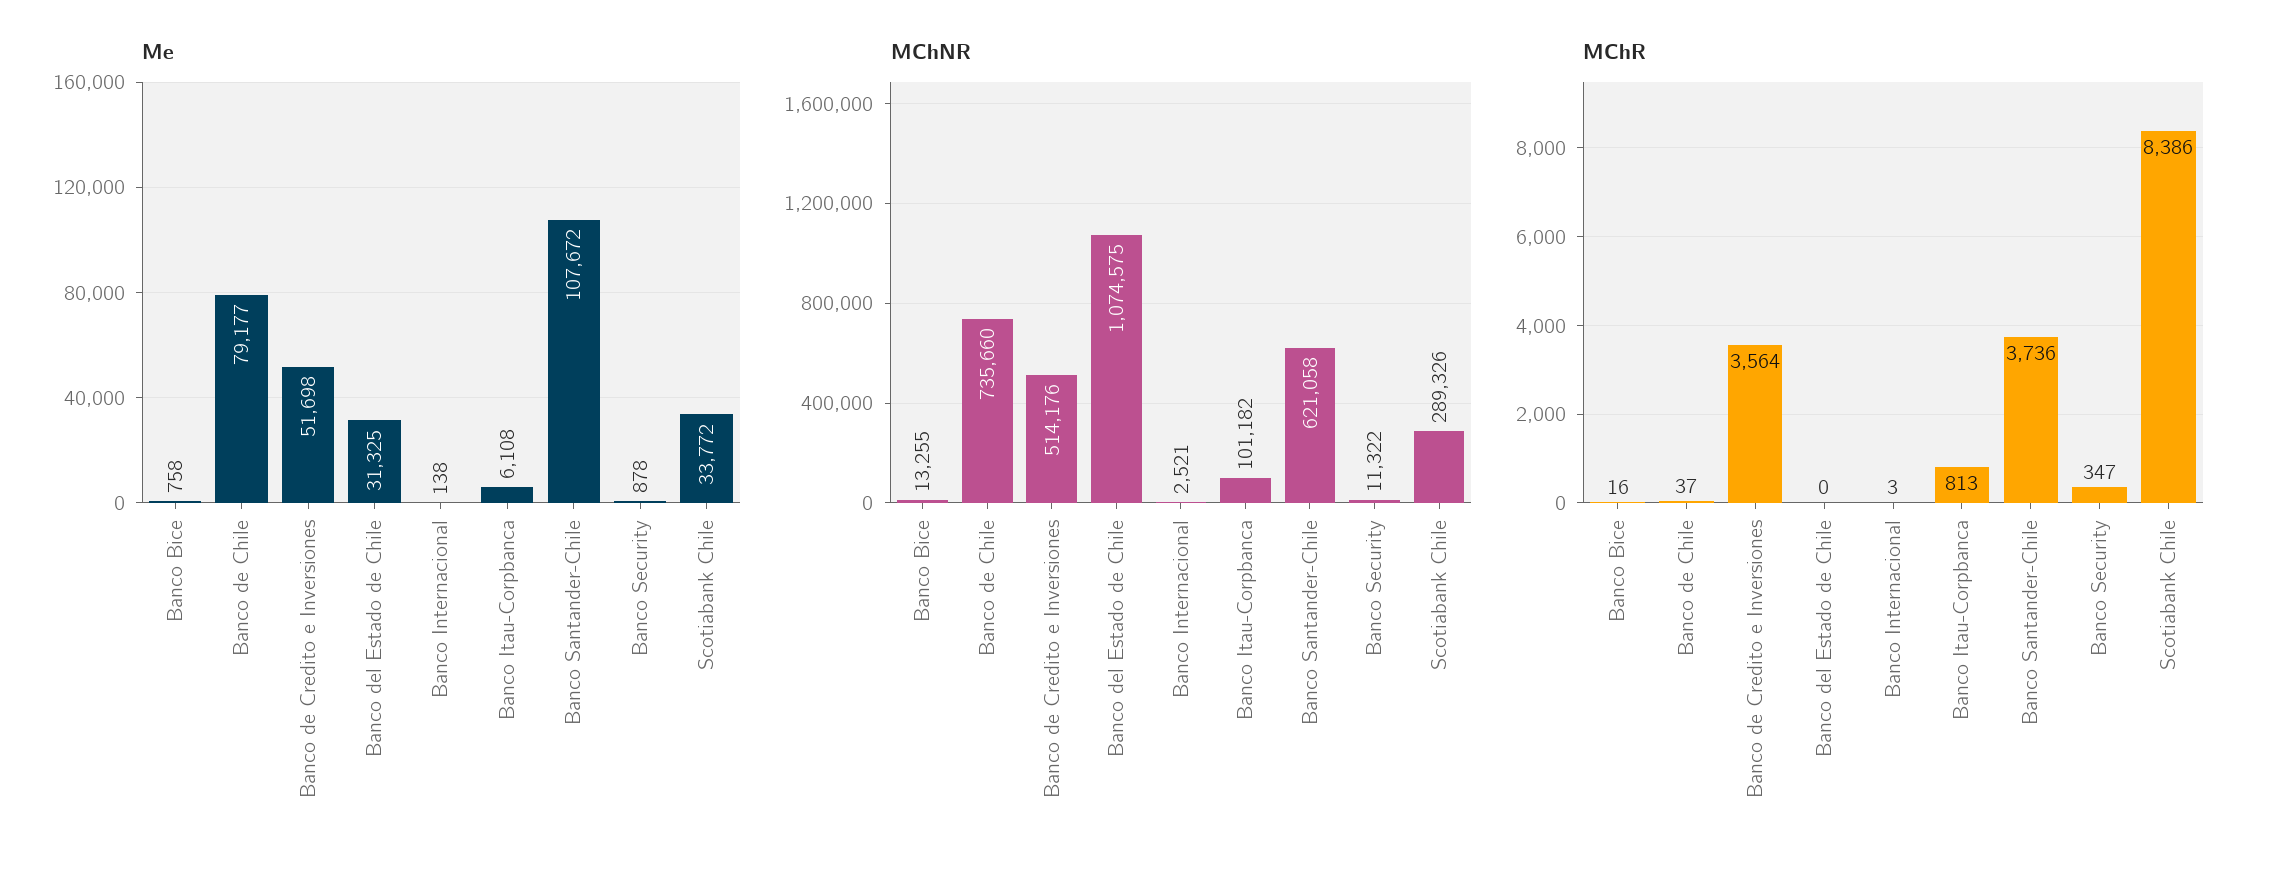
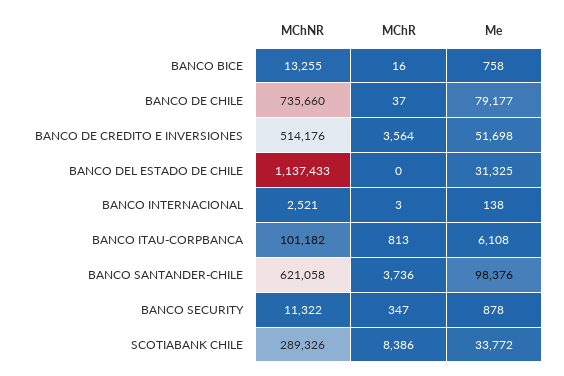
Me, Banco Santander-Chile: 107672 -> 98376
MChNR, Banco del Estado de Chile: 1074575 -> 1137433

